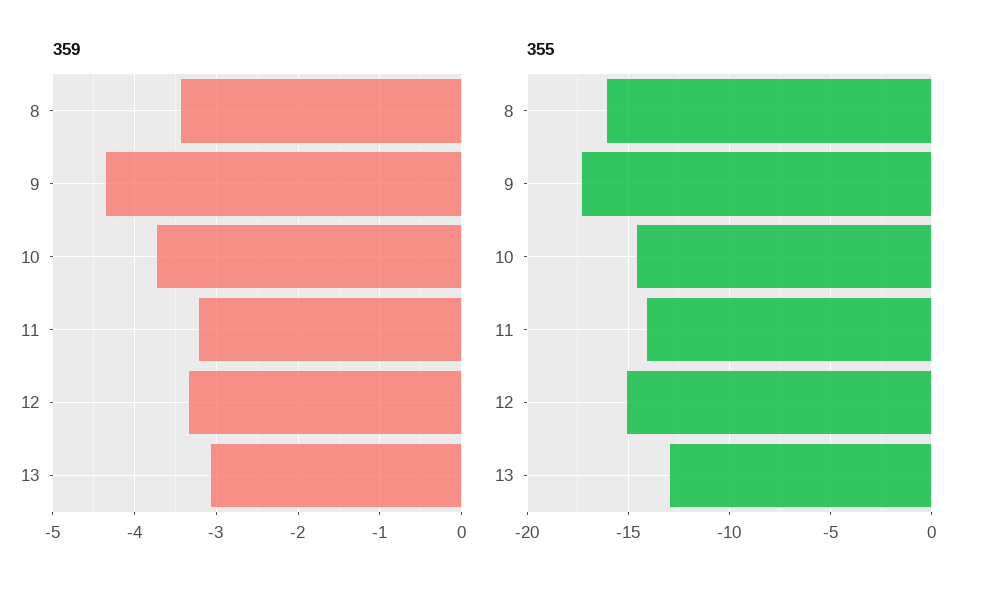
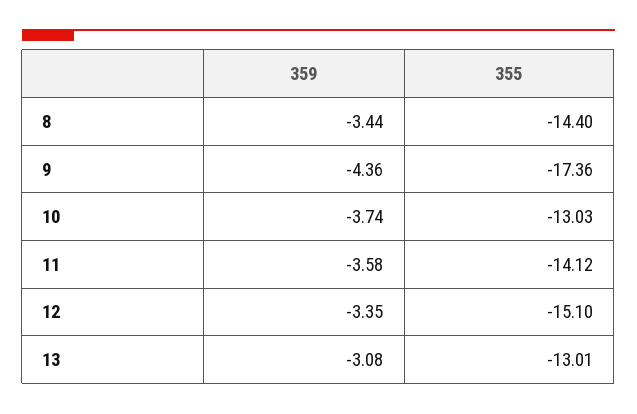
359, 11: -3.2 -> -3.58
355, 8: -16 -> -14.4
355, 10: -14.5 -> -13.03

